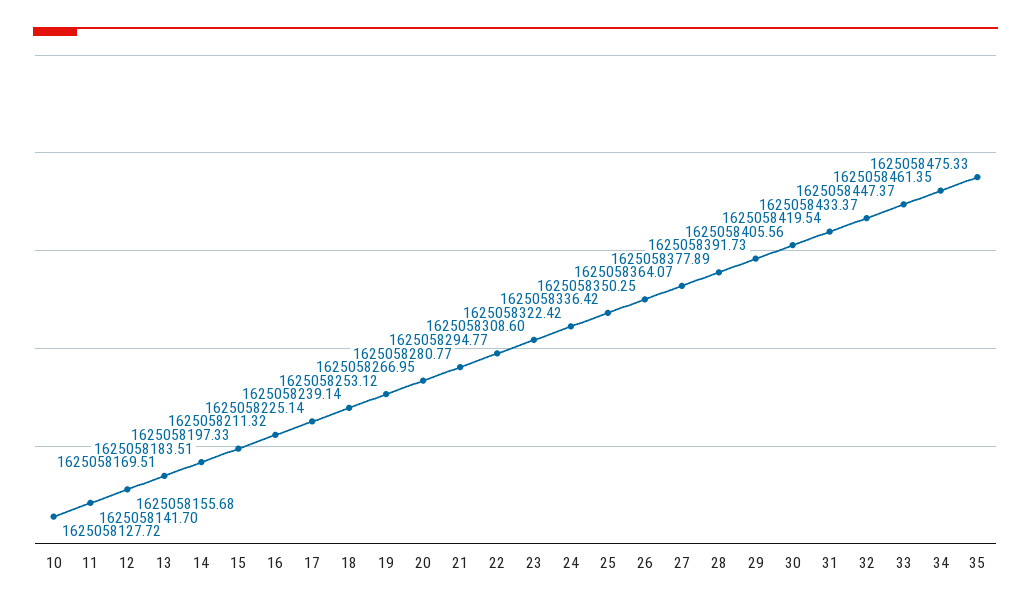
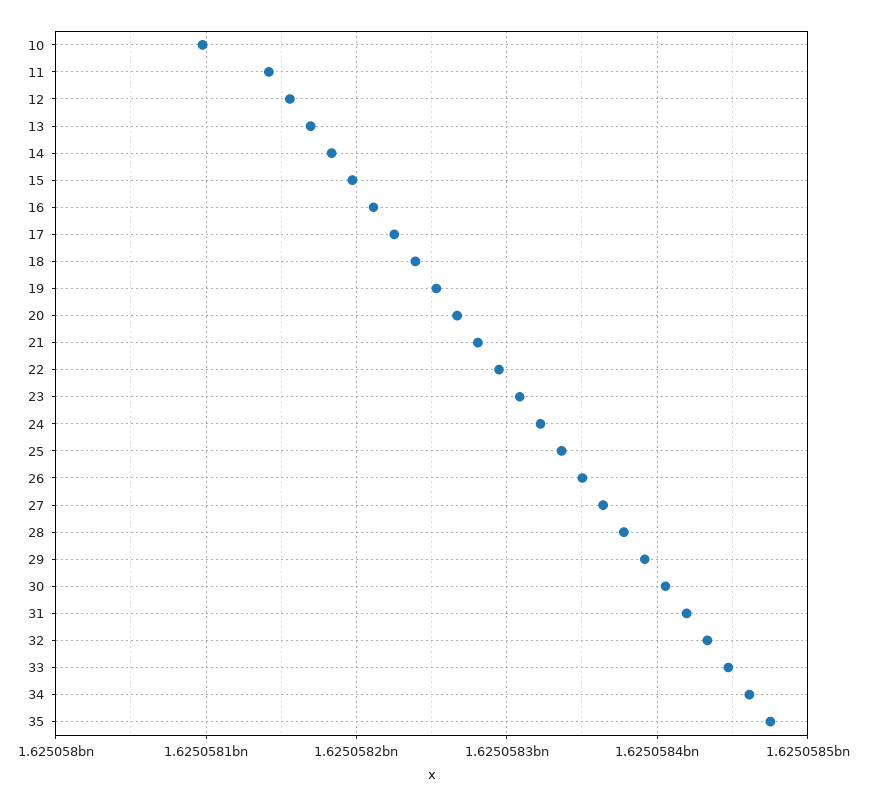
10: 1625058127.72 -> 1625058100

